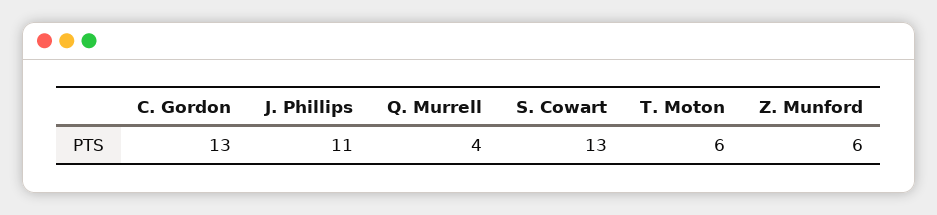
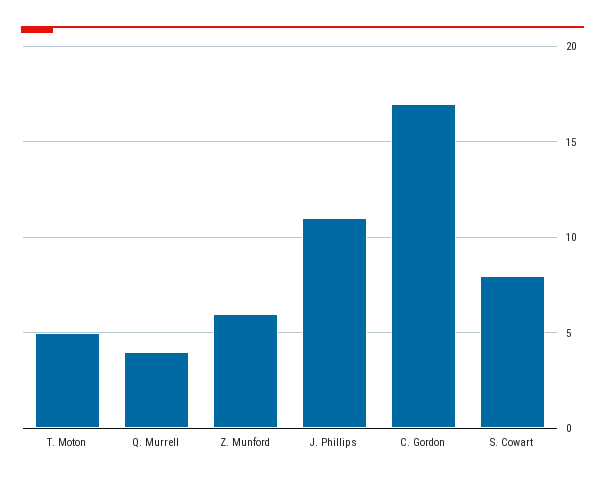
C. Gordon: 13 -> 17
S. Cowart: 13 -> 8
T. Moton: 6 -> 5

